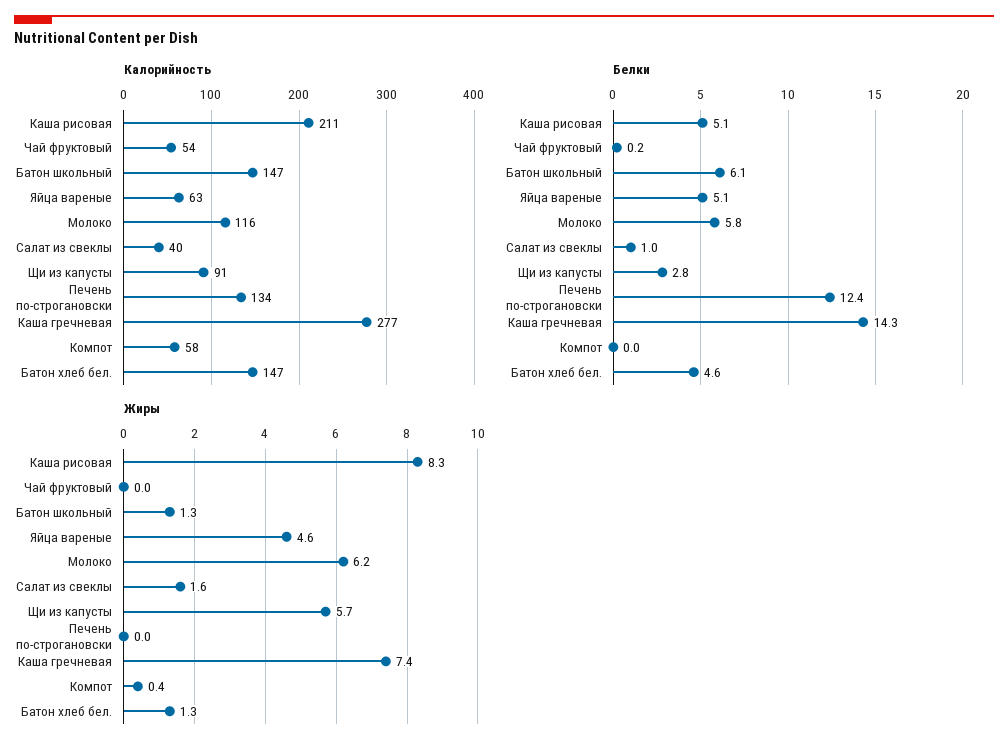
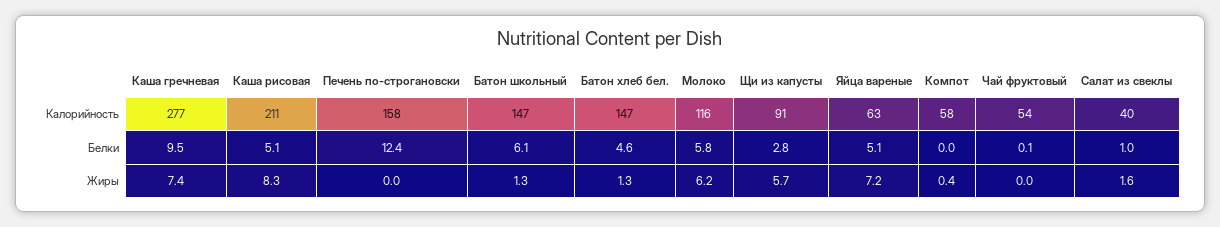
Калорийность, Печень по-строгановски: 134 -> 158
Белки, Чай фруктовый: 0.2 -> 0.1
Белки, Каша гречневая: 14.3 -> 9.5
Жиры, Яйца вареные: 4.6 -> 7.2

